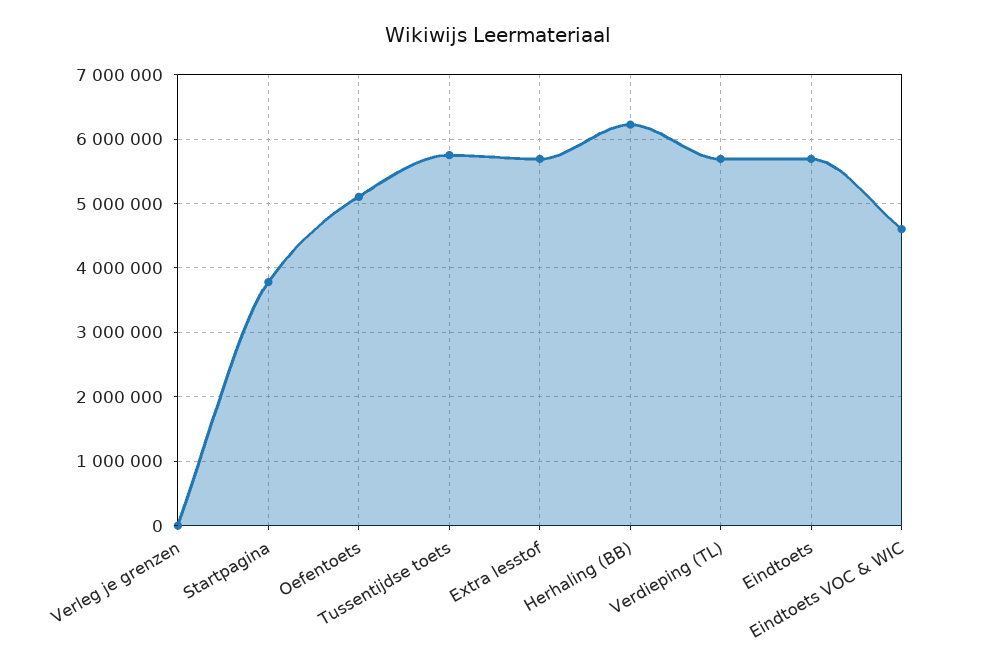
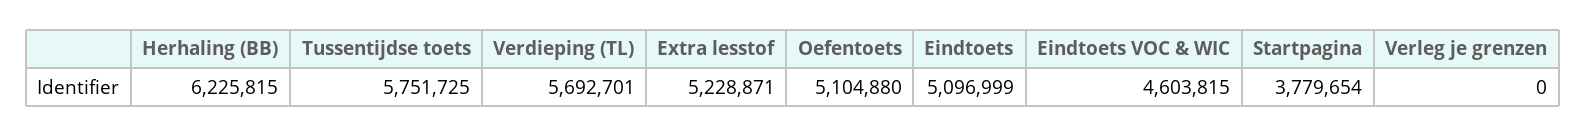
Extra lesstof: 5700000 -> 5228871
Eindtoets: 5700000 -> 5096999

